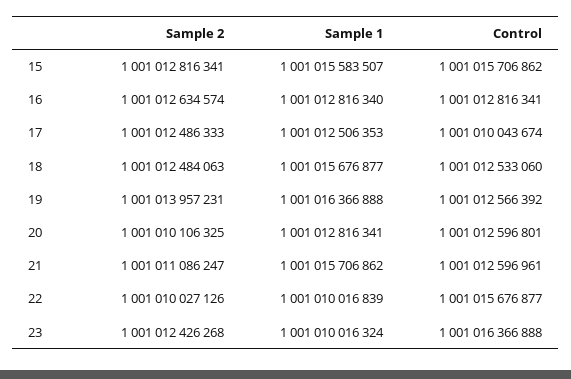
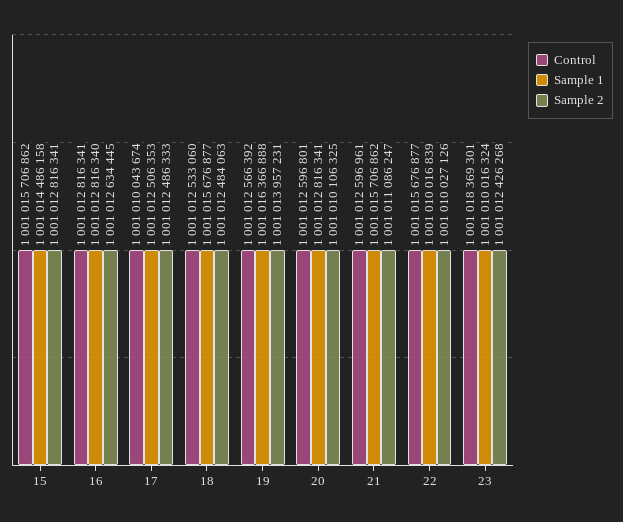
Sample 1, 15: 1001015583507 -> 1001014486158
Sample 2, 16: 1001012634574 -> 1001012634445
Control, 23: 1001016366888 -> 1001018369301

